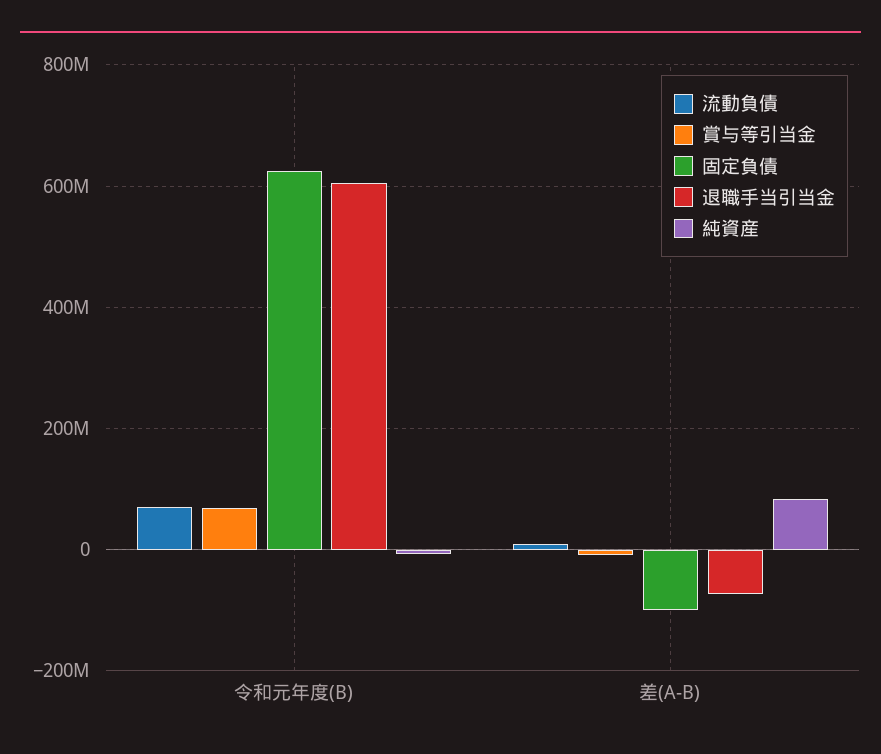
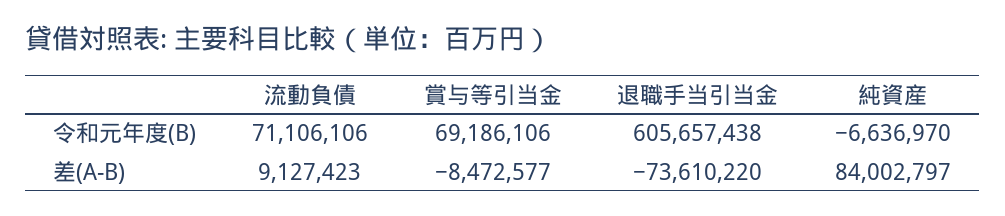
固定負債, 令和元年度(B): 620000000 -> none
固定負債, 差(A-B): -100000000 -> none

